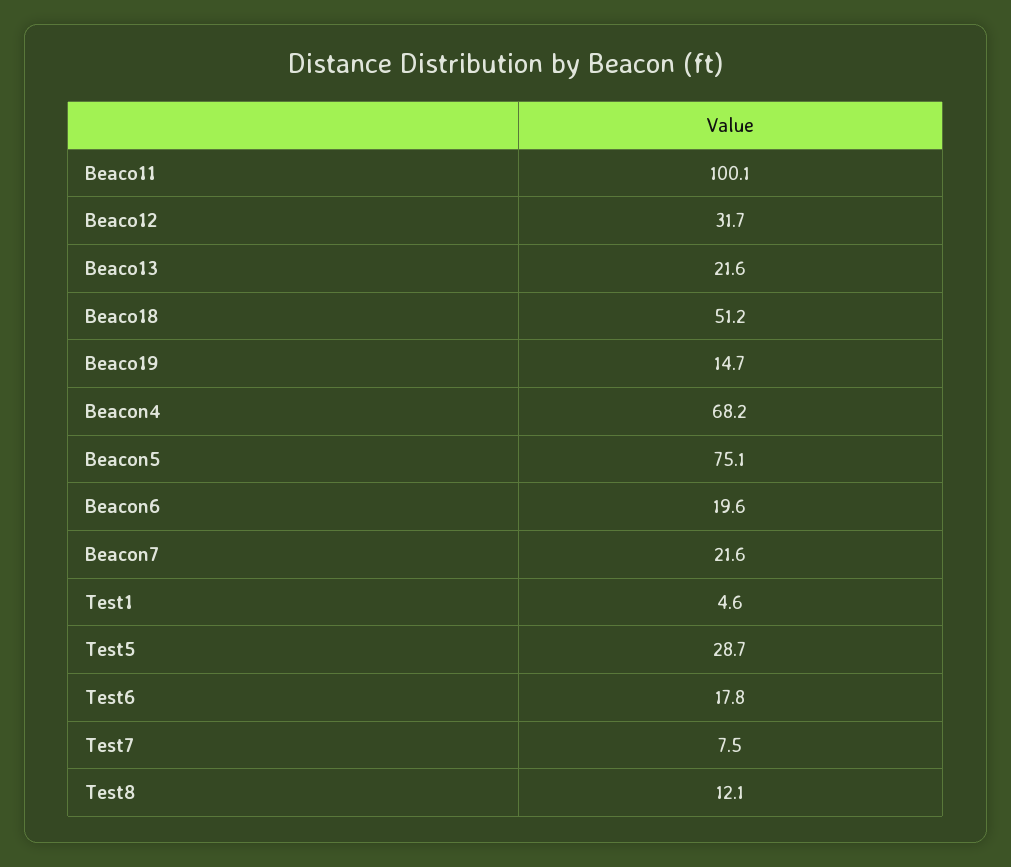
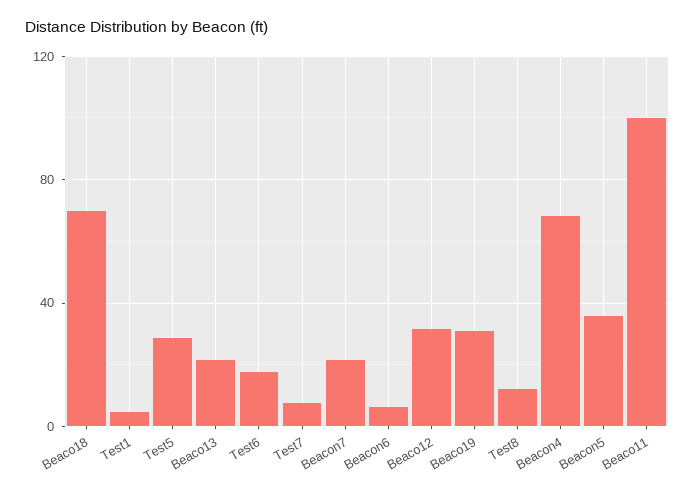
Beaco18: 51.2 -> 70
Beaco19: 14.7 -> 30
Beacon5: 75.1 -> 35
Beacon6: 19.6 -> 5

